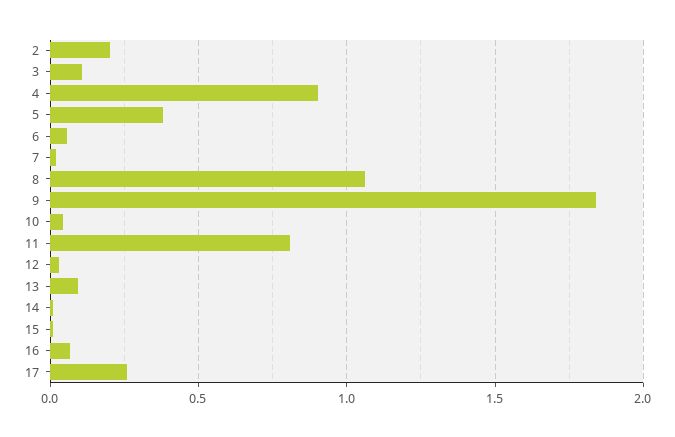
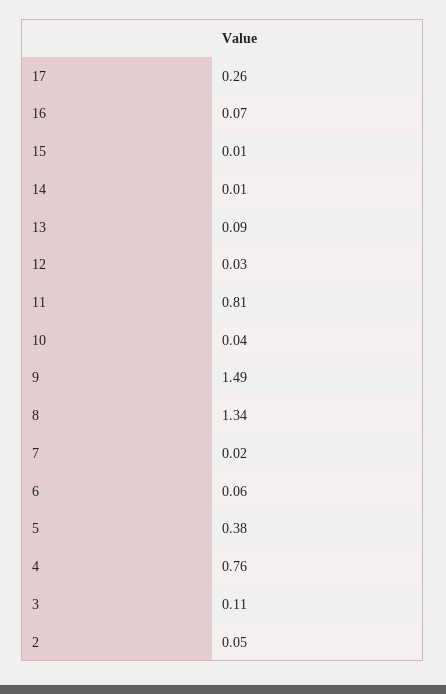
2: 0.2 -> 0.05
4: 0.9 -> 0.76
8: 1.05 -> 1.34
9: 1.85 -> 1.49

